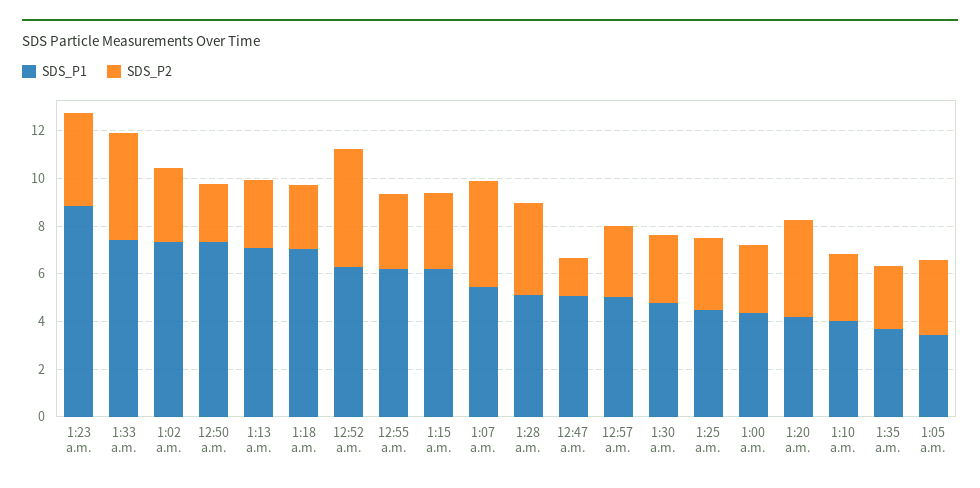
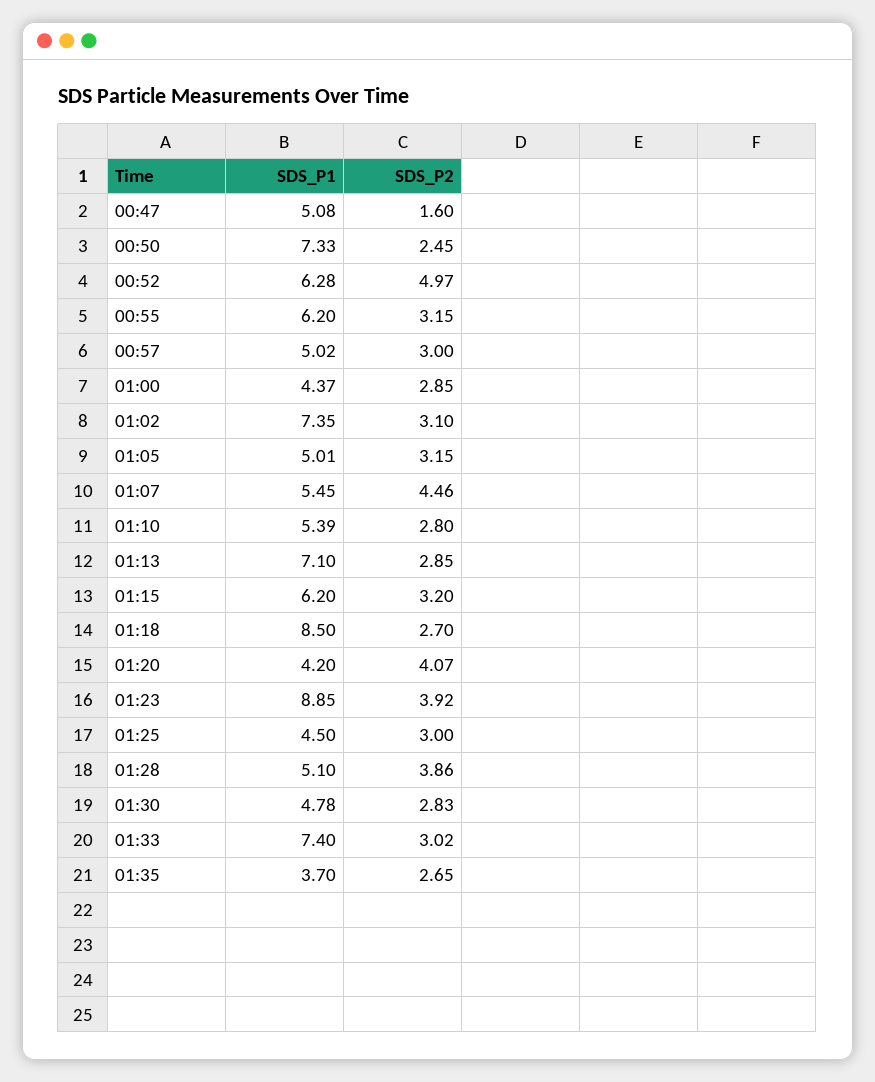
SDS_P2, 1:33 a.m.: 4.5 -> 3.02
SDS_P1, 1:18 a.m.: 7 -> 8.5
SDS_P1, 1:10 a.m.: 4 -> 5.39
SDS_P1, 1:05 a.m.: 3.5 -> 5.01

